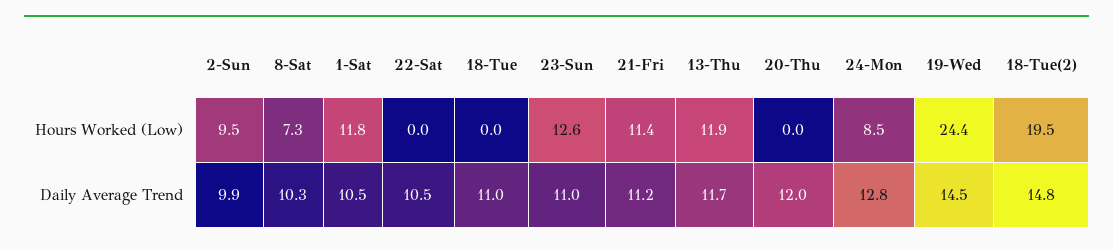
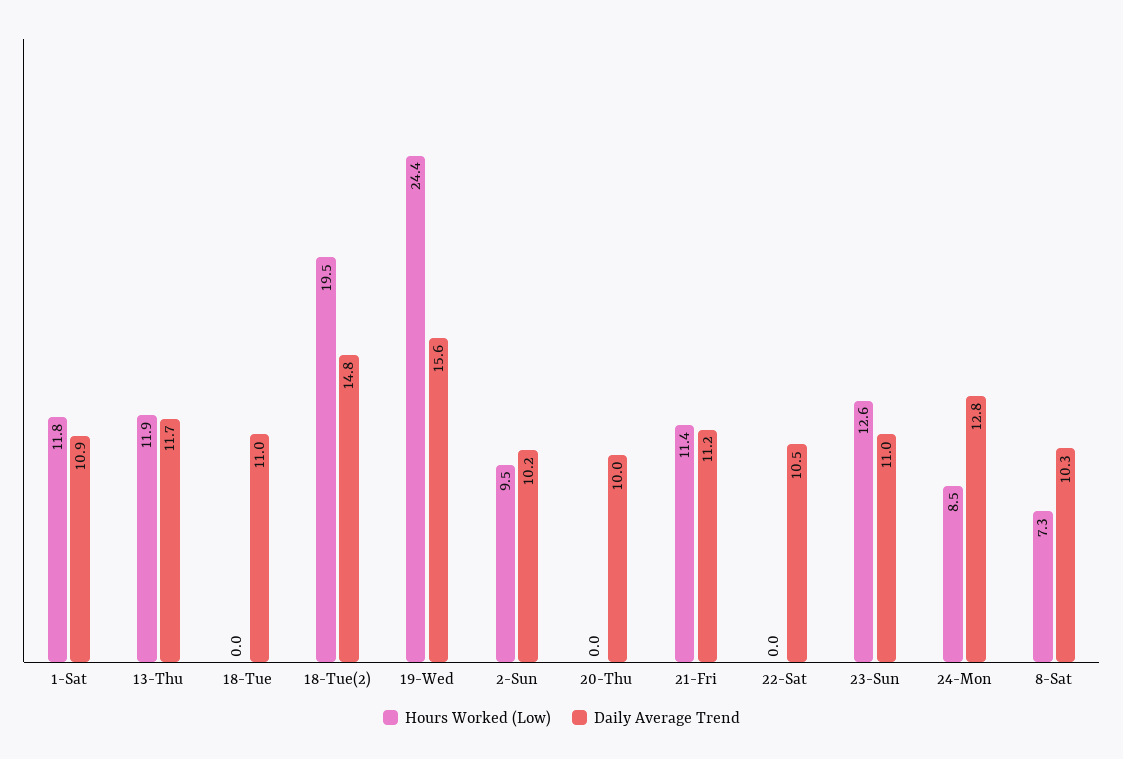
Daily Average Trend, 2-Sun: 9.9 -> 10.2
Daily Average Trend, 1-Sat: 10.5 -> 10.9
Daily Average Trend, 20-Thu: 12 -> 10
Daily Average Trend, 19-Wed: 14.5 -> 15.6

